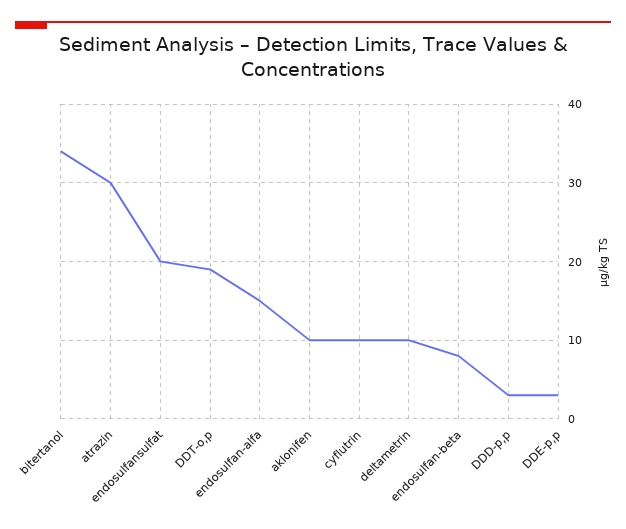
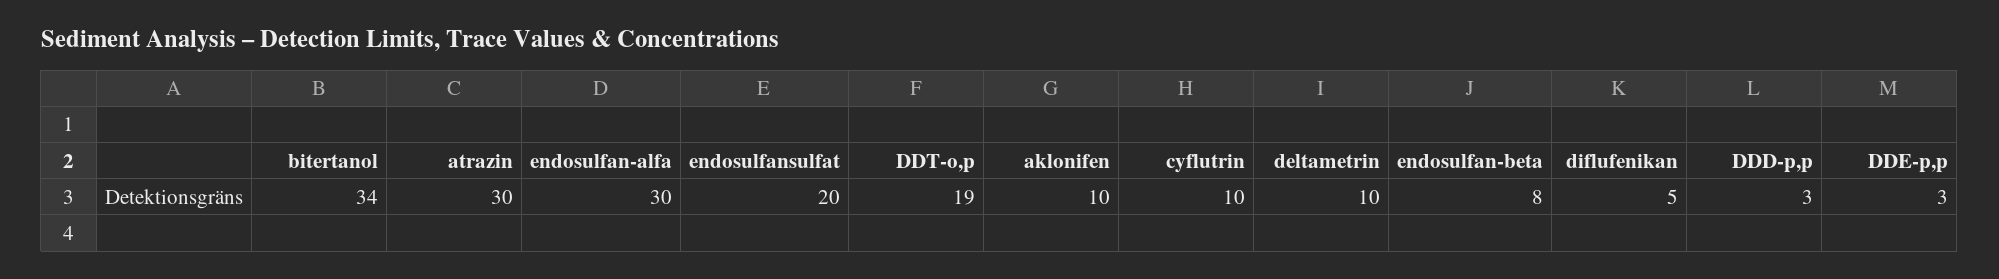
endosulfan-alfa: 15 -> 30
diflufenikan: none -> 5

